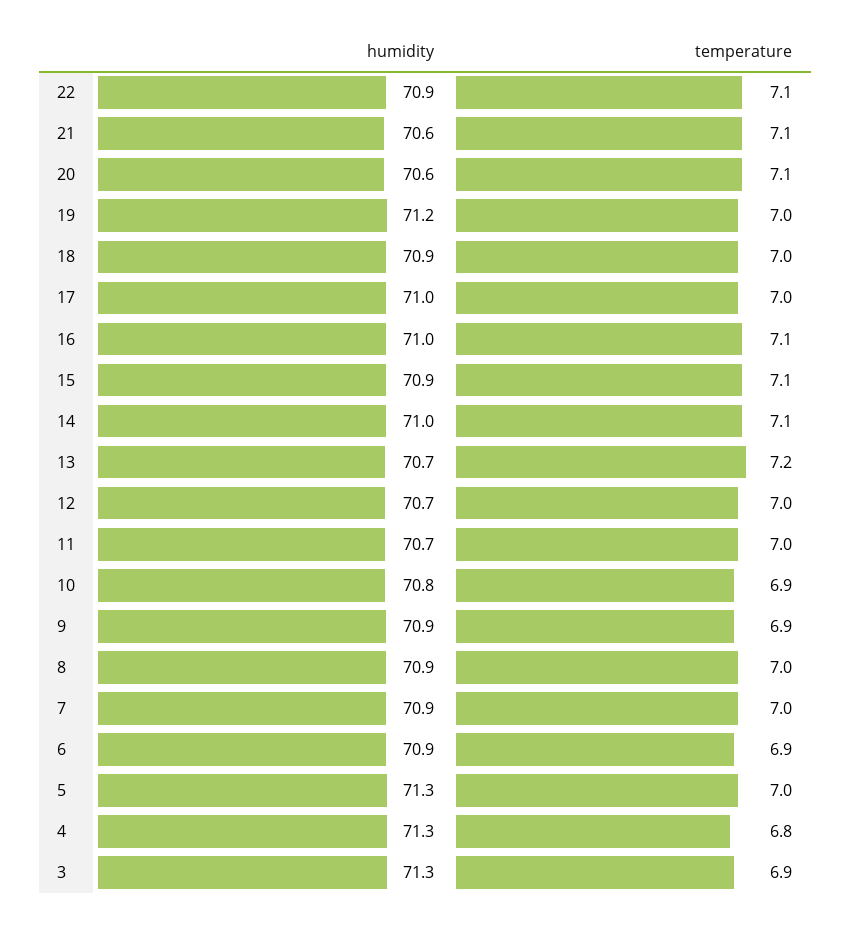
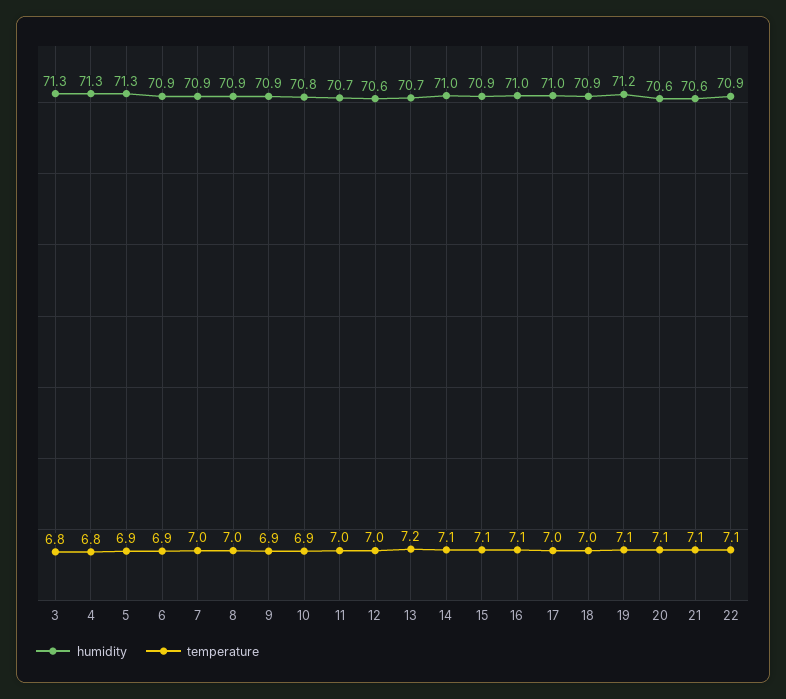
temperature, 19: 7 -> 7.1
humidity, 12: 70.7 -> 70.6
temperature, 5: 7 -> 6.9
temperature, 3: 6.9 -> 6.8

